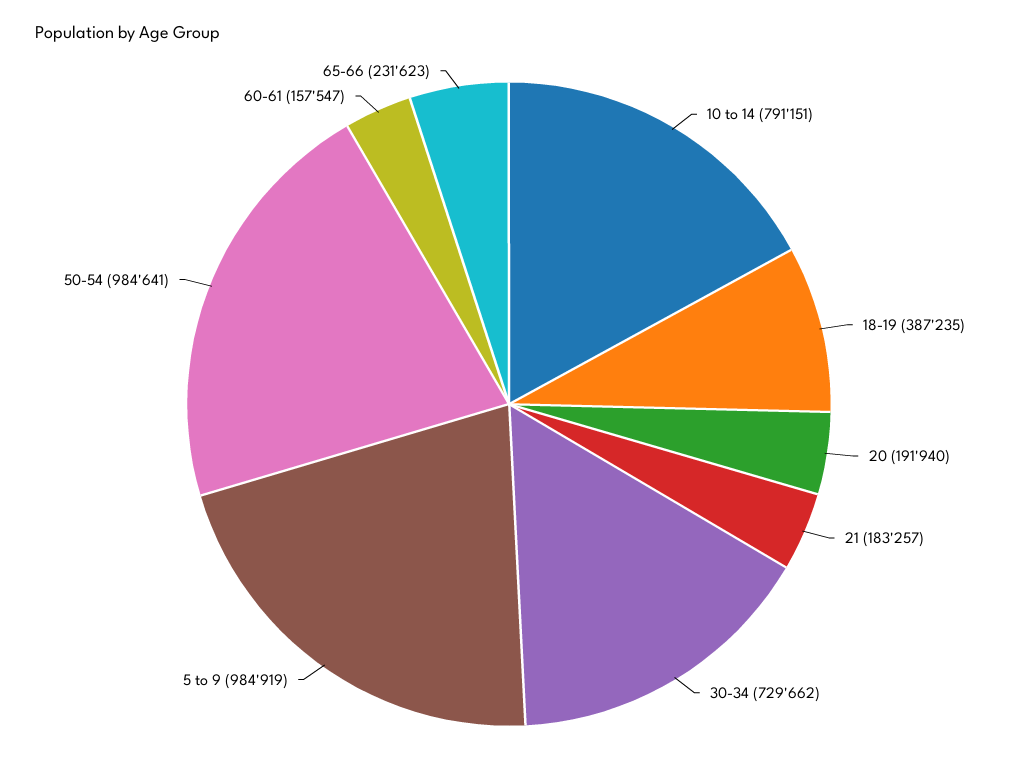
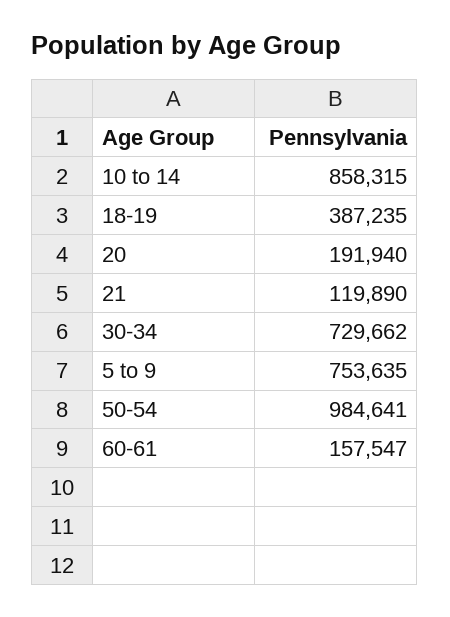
10 to 14: 791151 -> 858315
21: 183257 -> 119890
5 to 9: 984919 -> 753635
65-66: 231623 -> none

